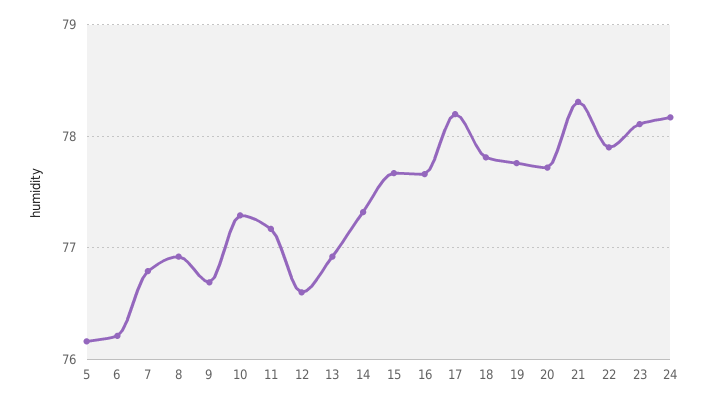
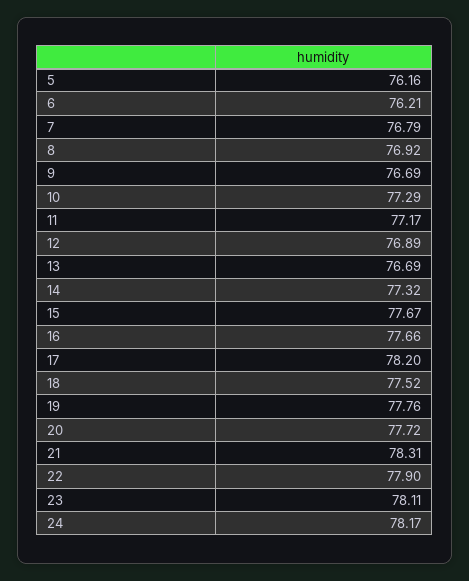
12: 76.6 -> 76.89
13: 76.9 -> 76.69
18: 77.8 -> 77.52

